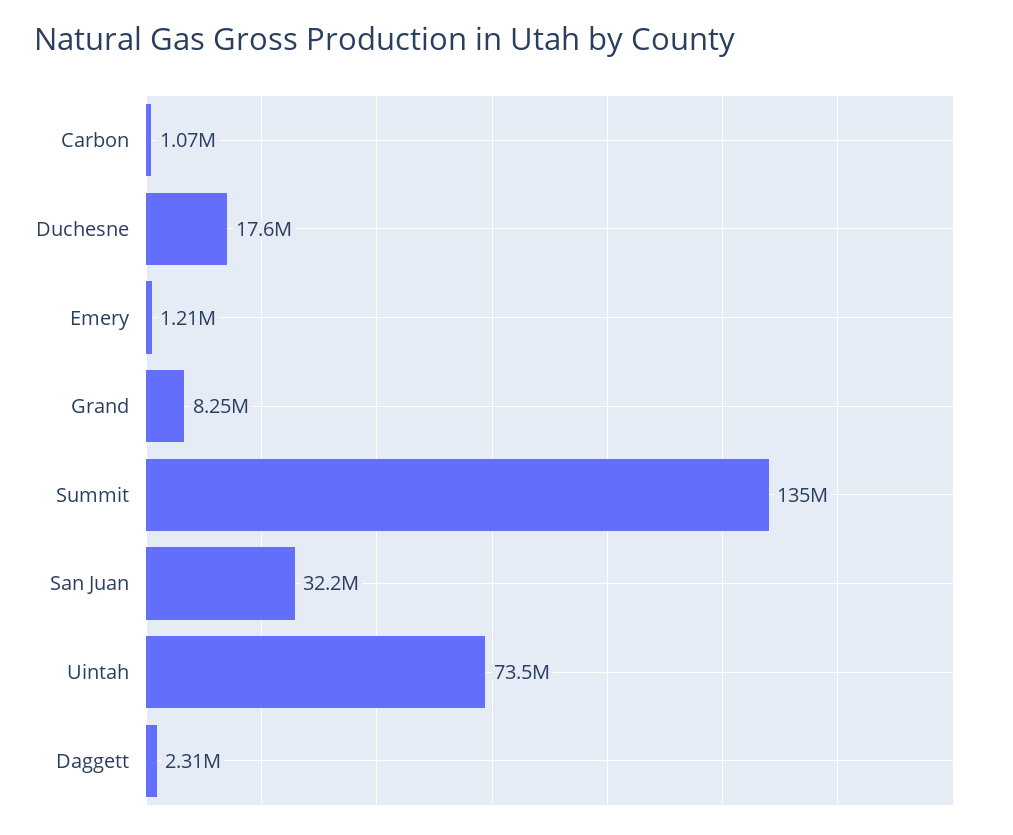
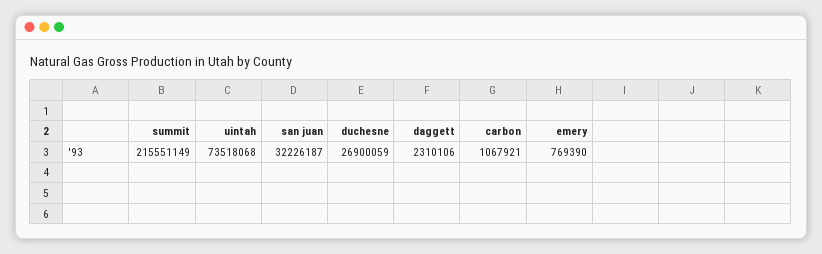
Duchesne: 17600000 -> 26900059
Emery: 1210000 -> 769390
Grand: 8250000 -> none
Summit: 135000000 -> 215551149

